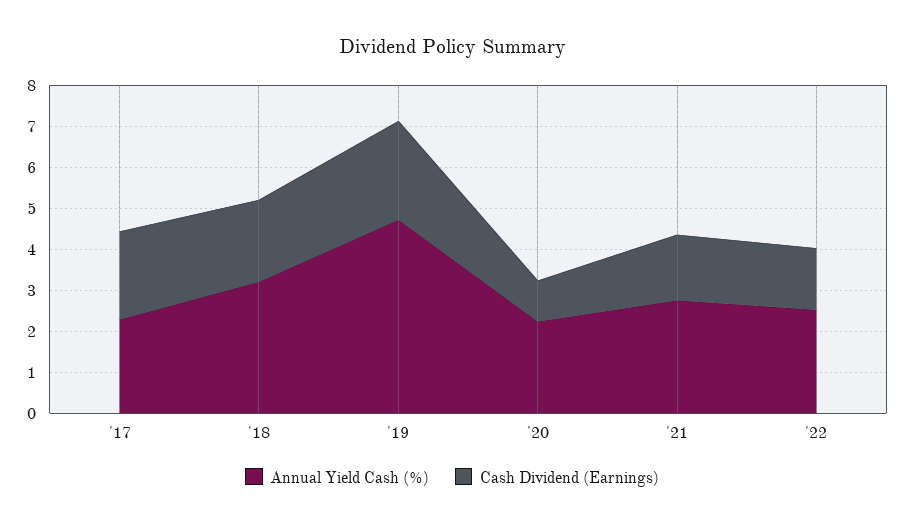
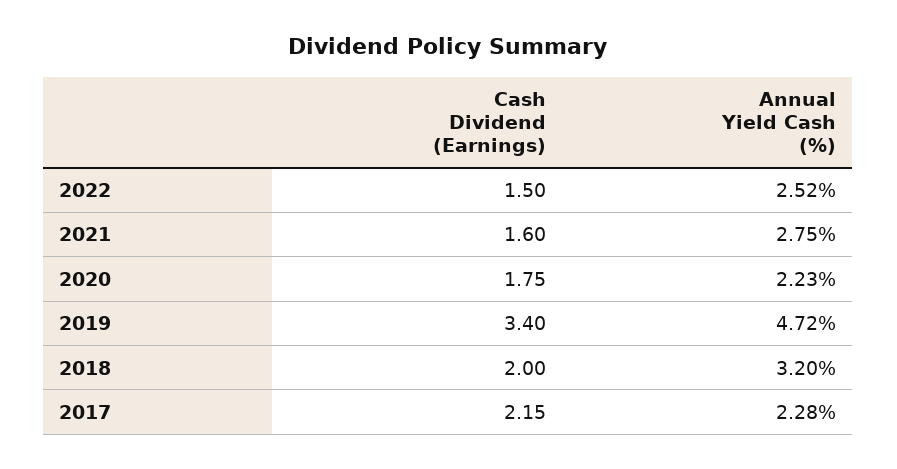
Cash Dividend (Earnings), '19: 2.4 -> 3.4
Cash Dividend (Earnings), '20: 1 -> 1.75

